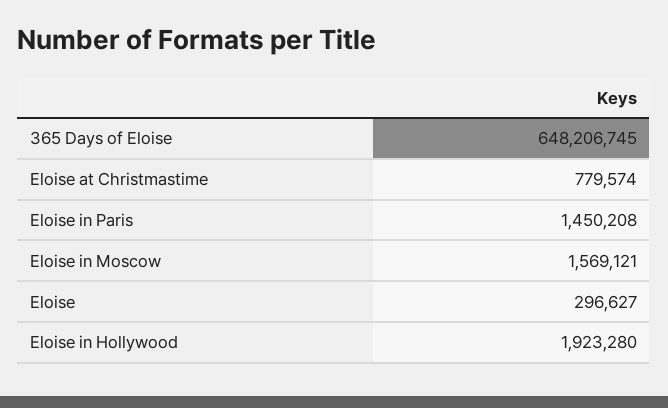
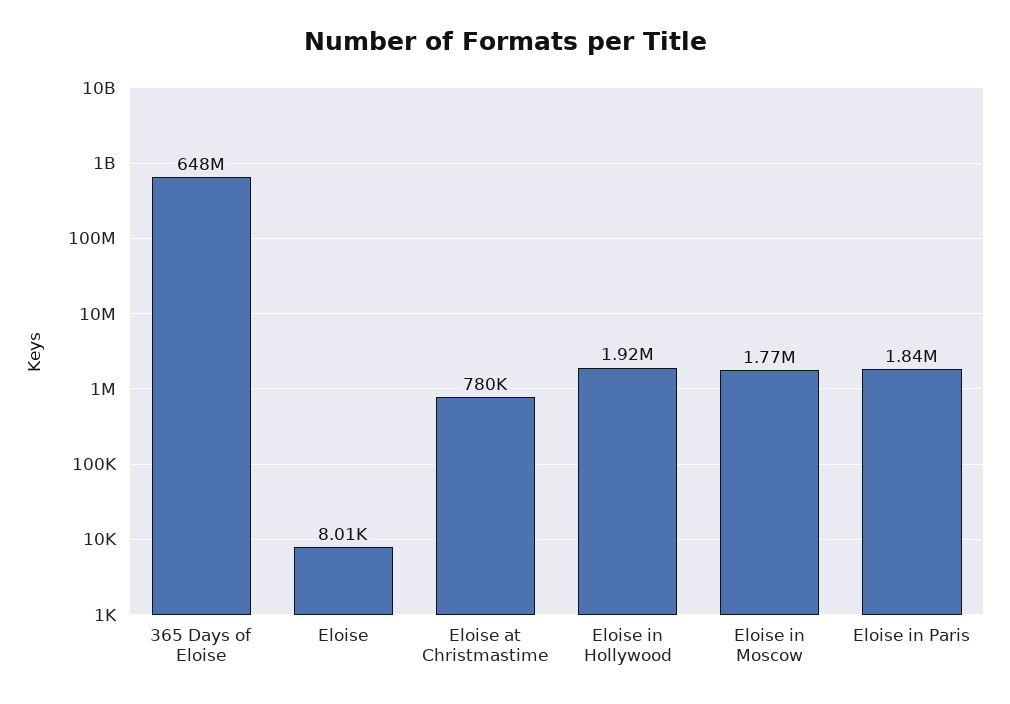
Eloise in Paris: 1450208 -> 1840000
Eloise in Moscow: 1569121 -> 1770000
Eloise: 296627 -> 8010

